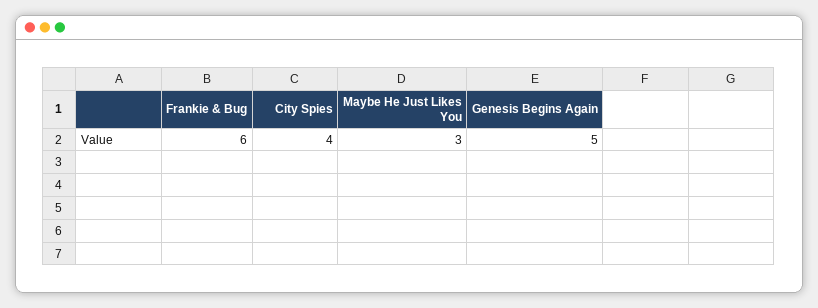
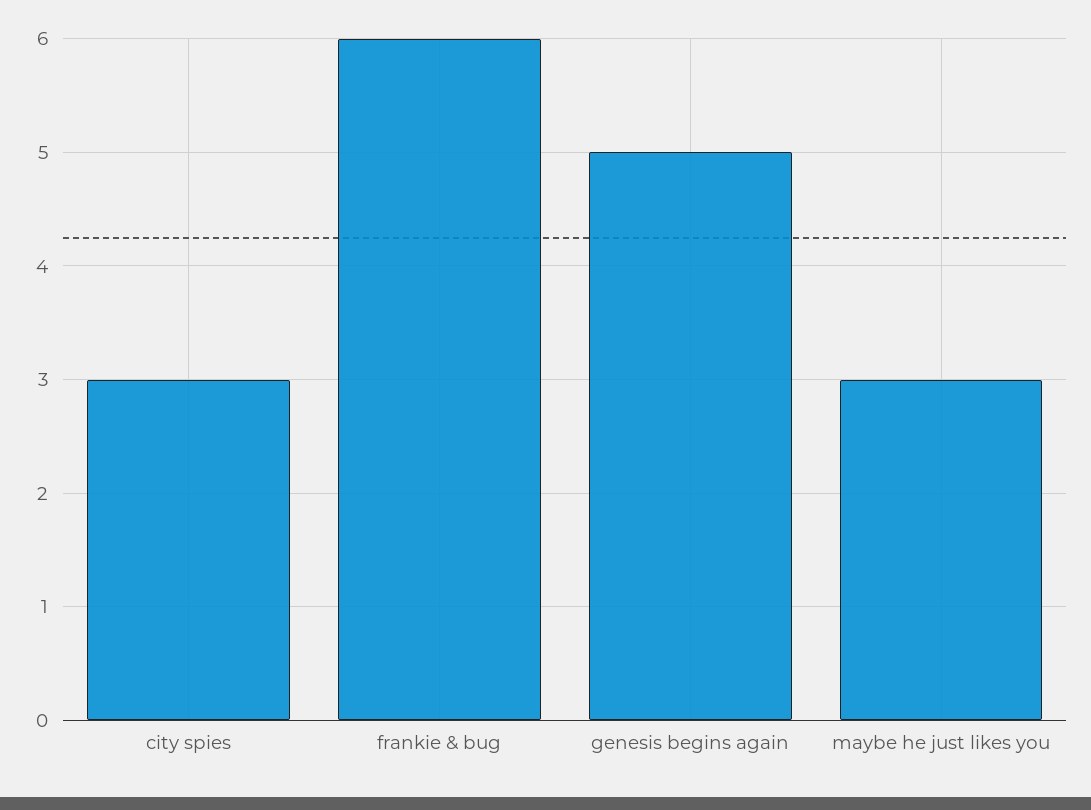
City Spies: 4 -> 3

